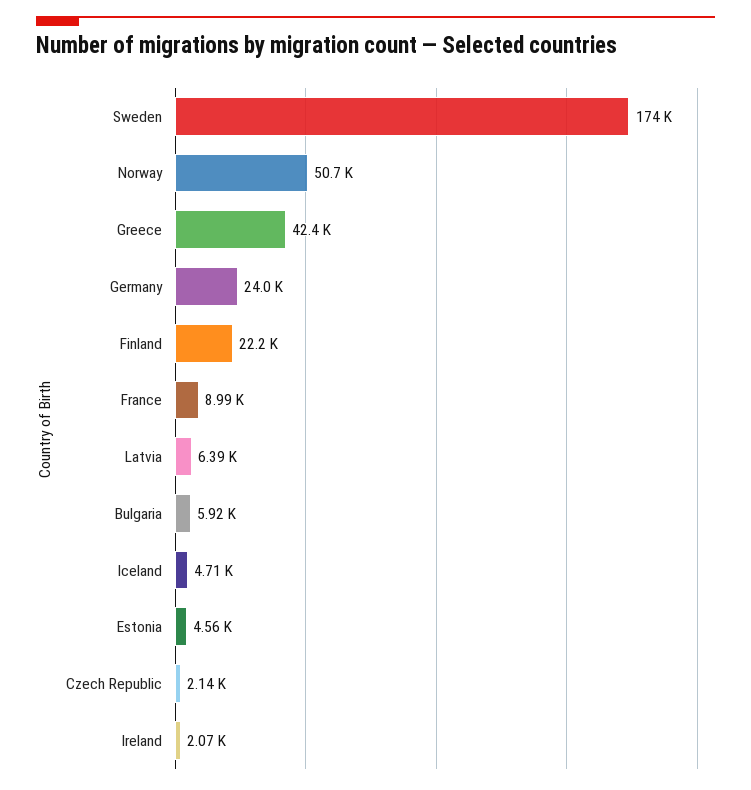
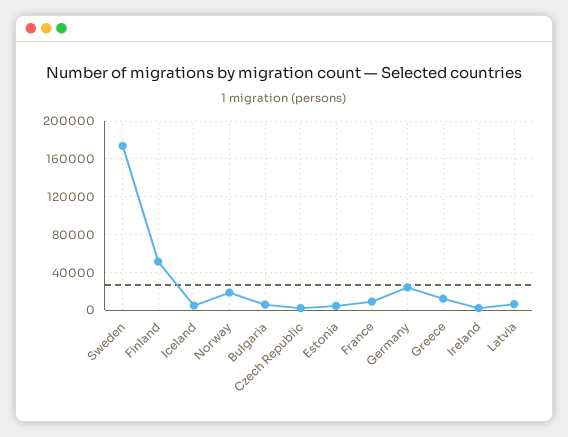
Norway: 50700 -> 20000
Greece: 42400 -> 10000
Finland: 22200 -> 50000

